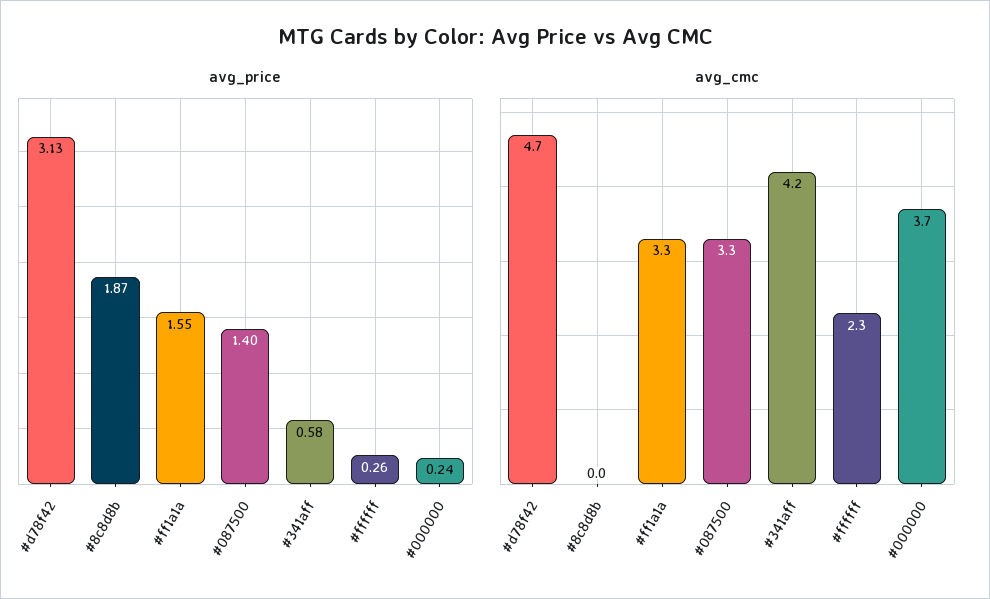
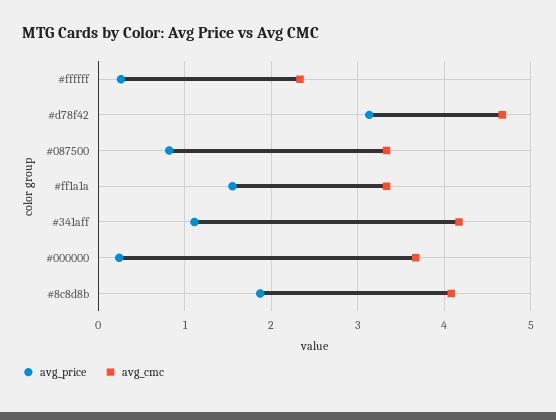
avg_price, #087500: 1.4 -> 0.8
avg_price, #341aff: 0.58 -> 1.1
avg_cmc, #8c8d8b: 0 -> 4.1

